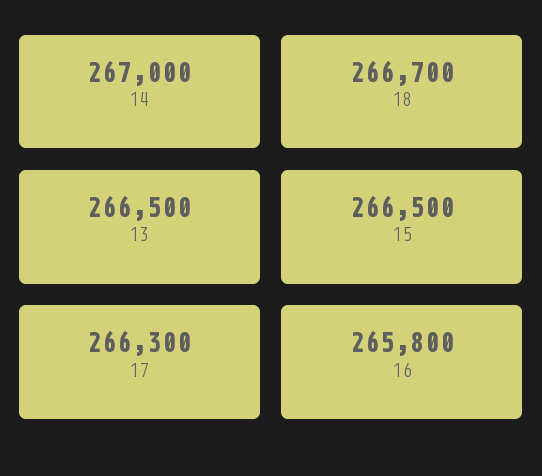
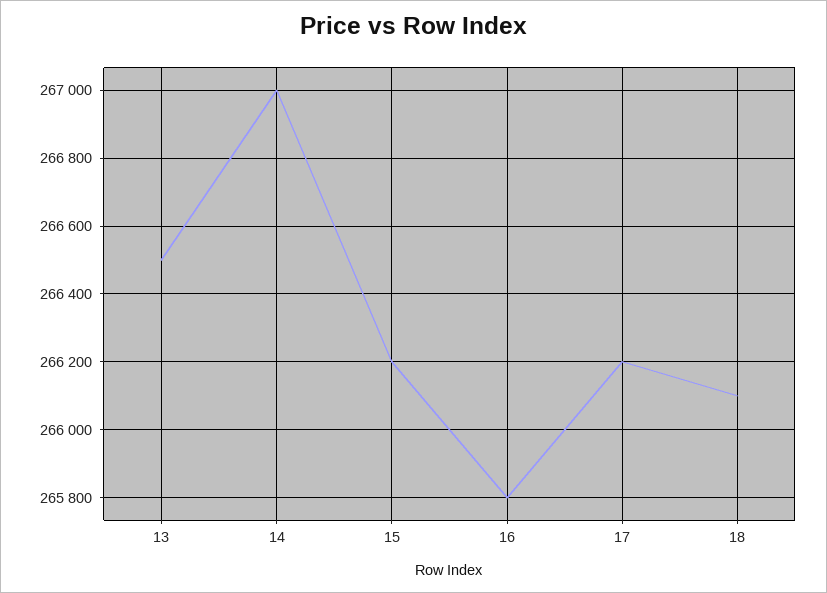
18: 266700 -> 266100
15: 266500 -> 266200
17: 266300 -> 266200

